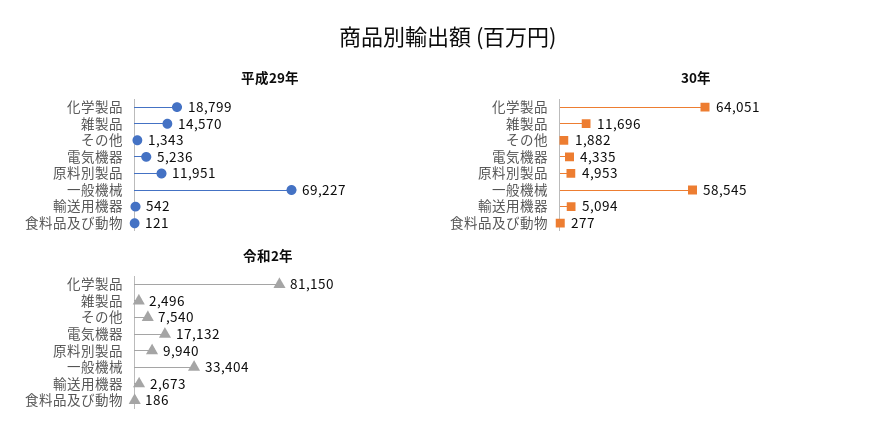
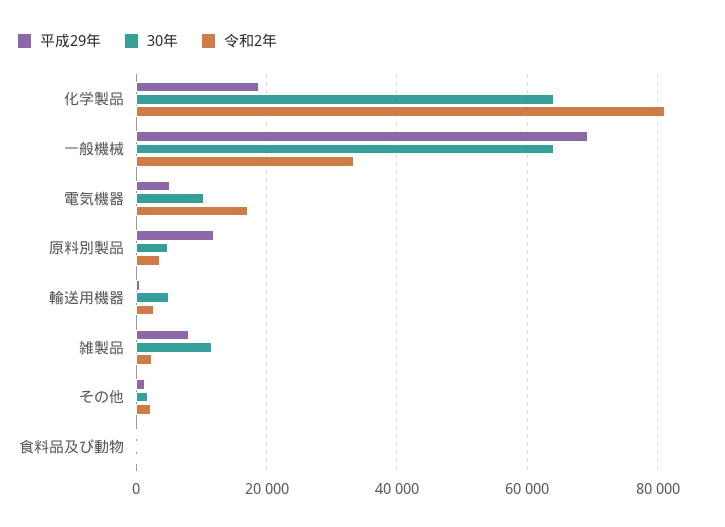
平成29年, 雑製品: 14570 -> 8000
30年, 電気機器: 4335 -> 10000
30年, 一般機械: 58545 -> 64000
令和2年, その他: 7540 -> 2000
令和2年, 原料別製品: 9940 -> 4000

